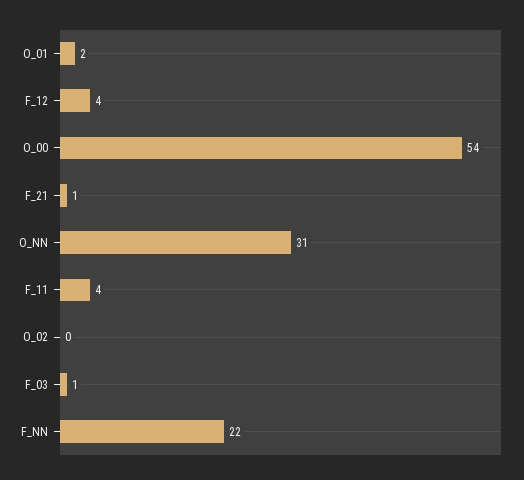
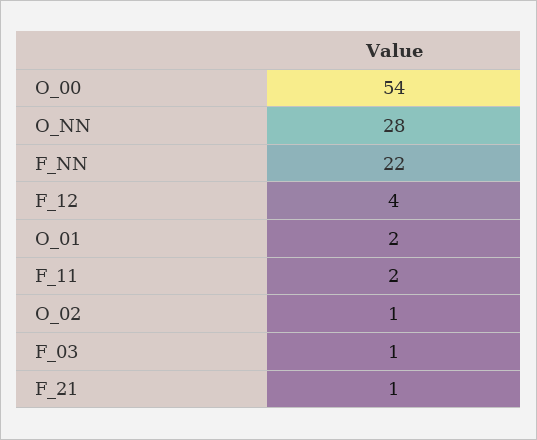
O_NN: 31 -> 28
F_11: 4 -> 2
O_02: 0 -> 1

